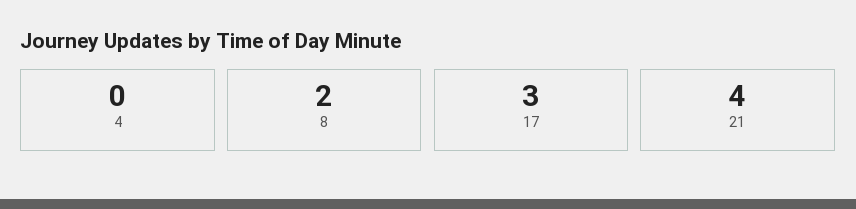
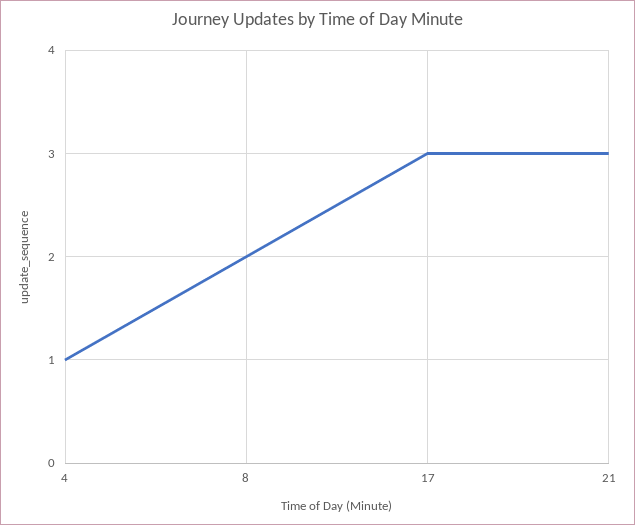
4: 0 -> 1
21: 4 -> 3

